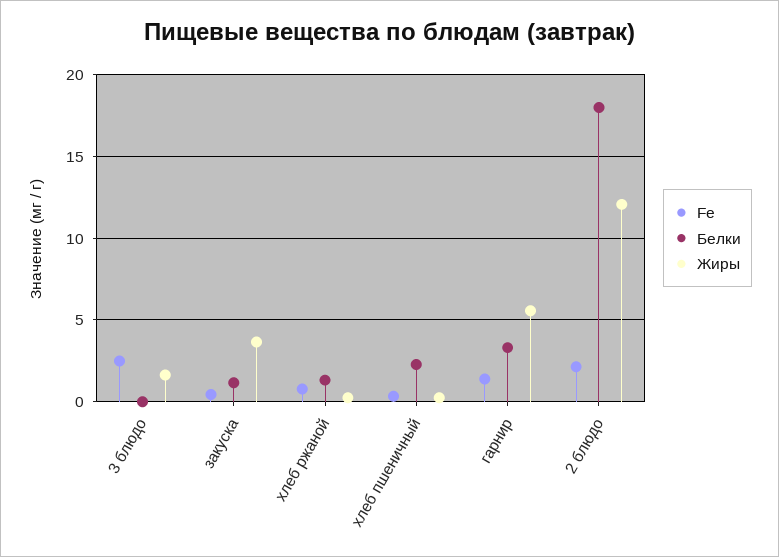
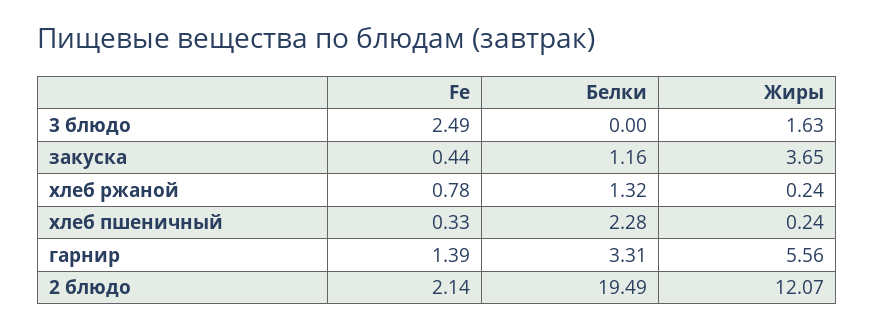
Белки, 2 блюдо: 18 -> 19.49

